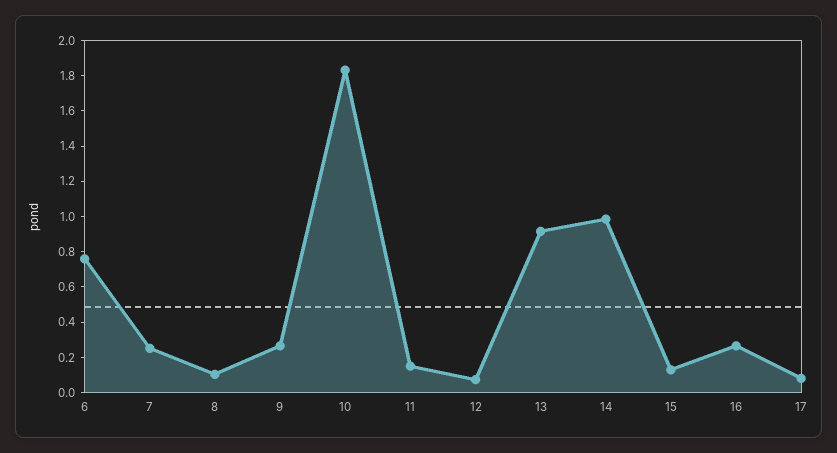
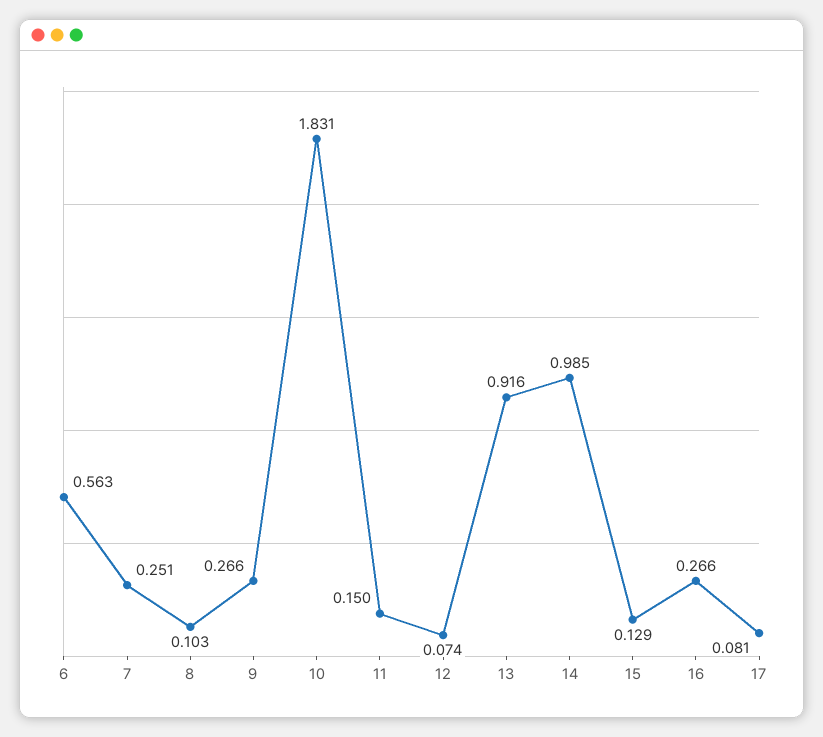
6: 0.75 -> 0.563

